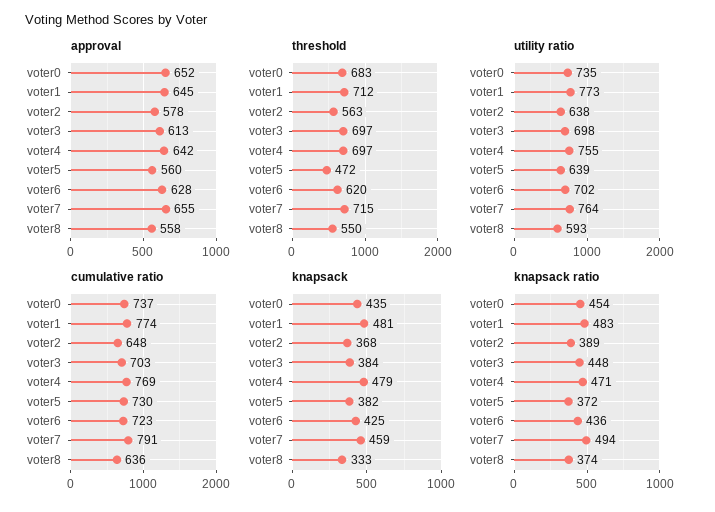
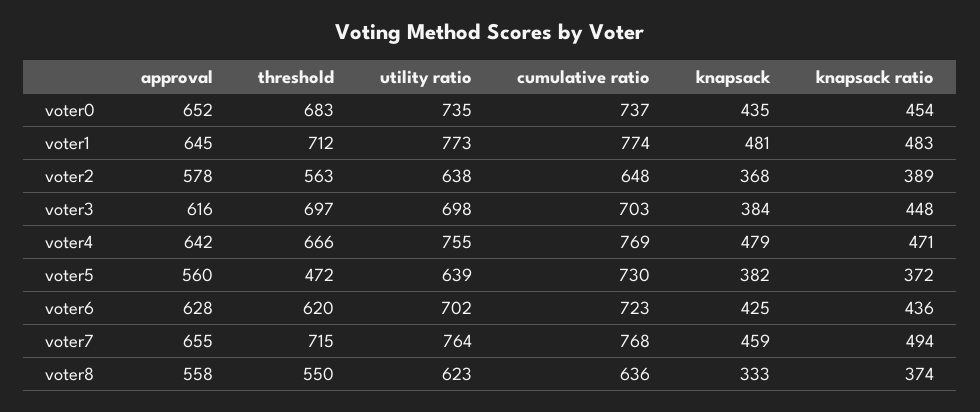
approval, voter3: 613 -> 616
threshold, voter4: 697 -> 666
utility ratio, voter8: 593 -> 623
cumulative ratio, voter7: 791 -> 768

